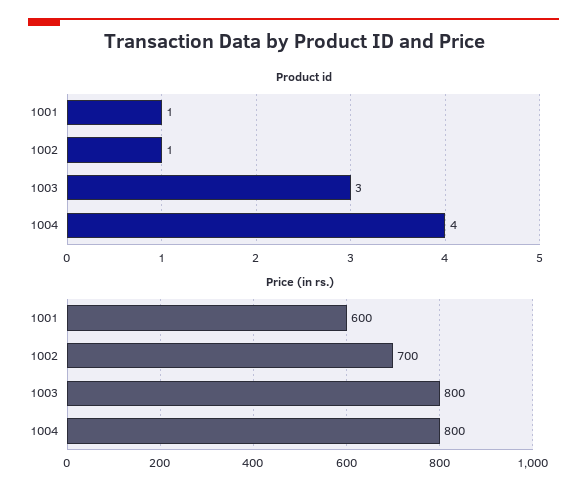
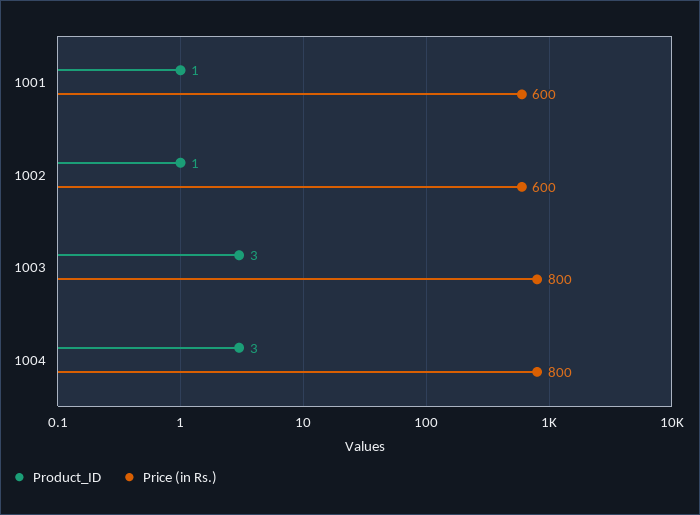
Product id, 1004: 4 -> 3
Price (in rs.), 1002: 700 -> 600

